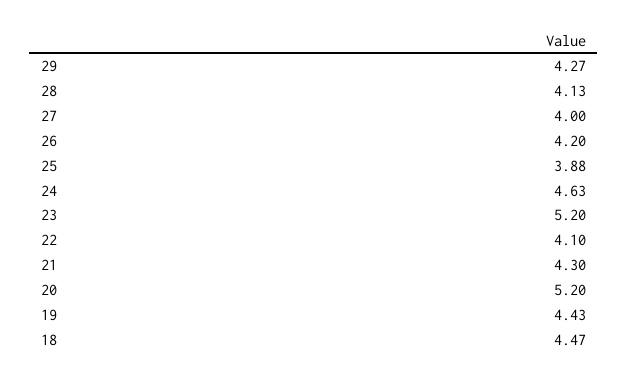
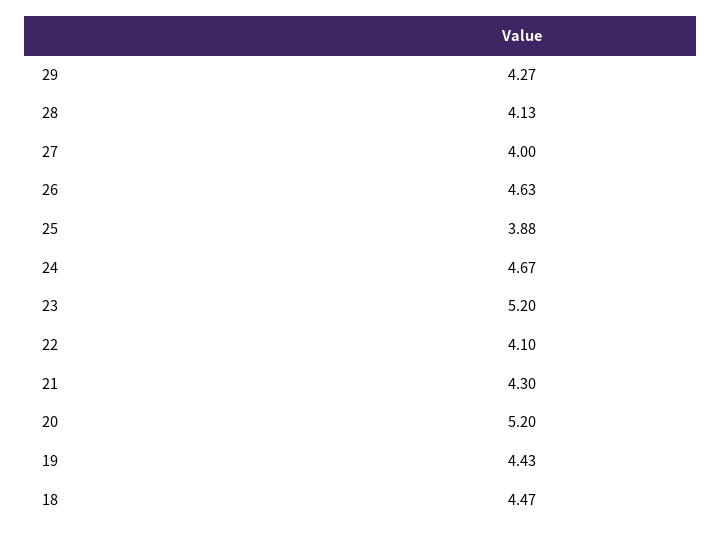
26: 4.2 -> 4.63
24: 4.63 -> 4.67

